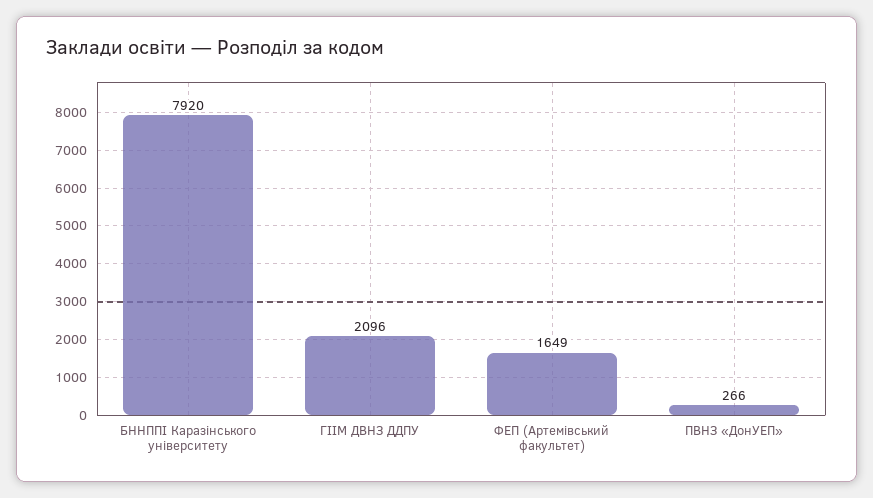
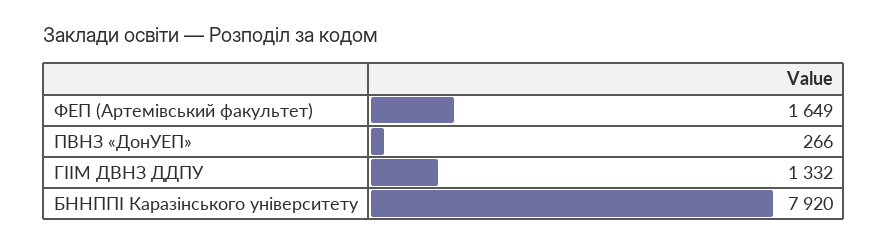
ГІІМ ДВНЗ ДДПУ: 2096 -> 1332

